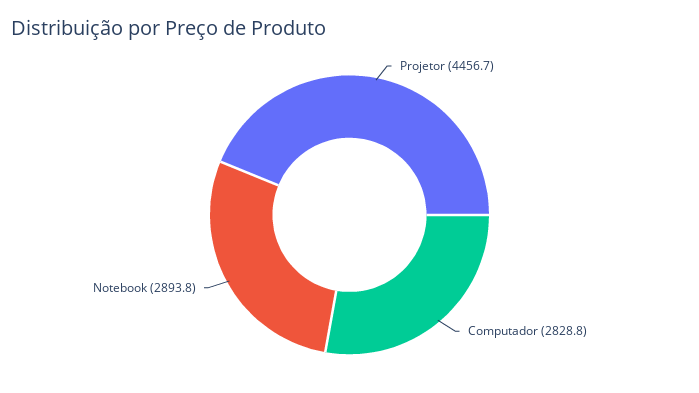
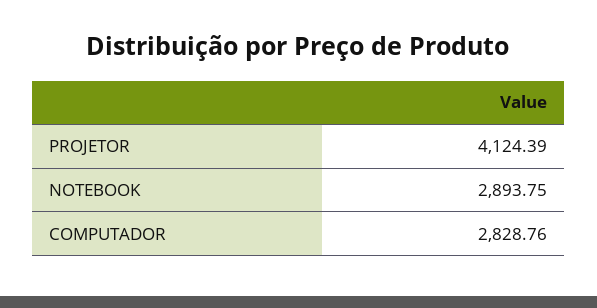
Projetor: 4456.7 -> 4124.39

